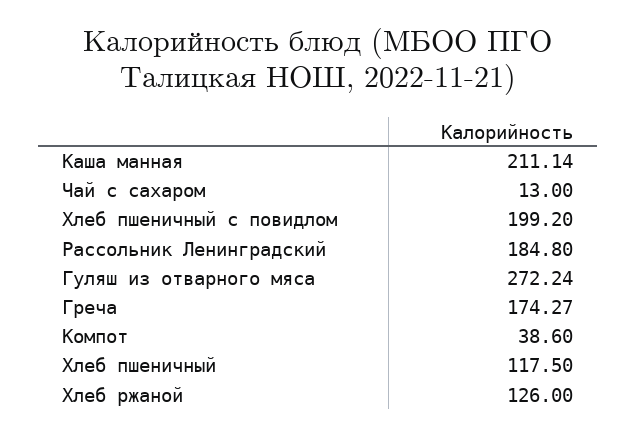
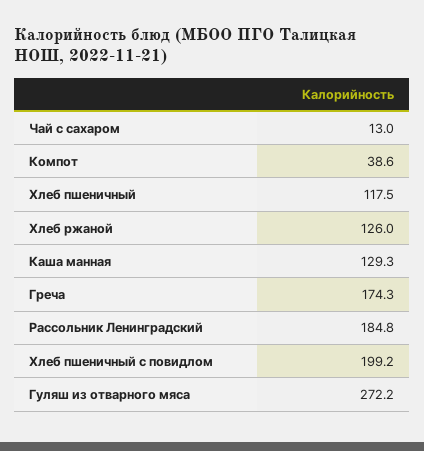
Каша манная: 211.14 -> 129.3

